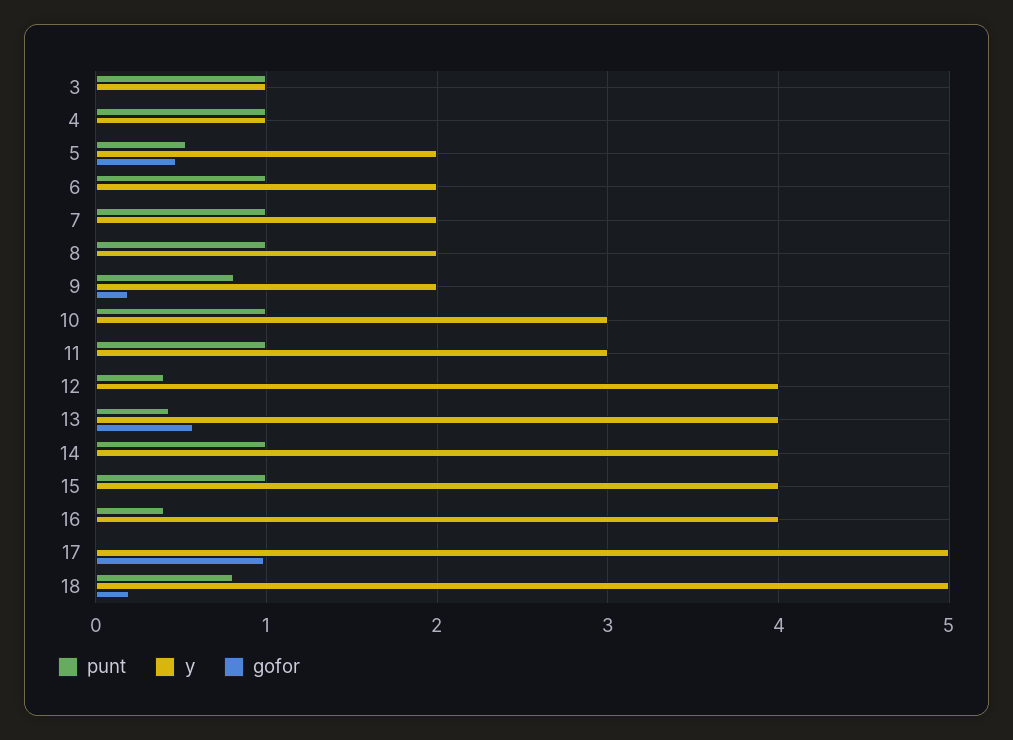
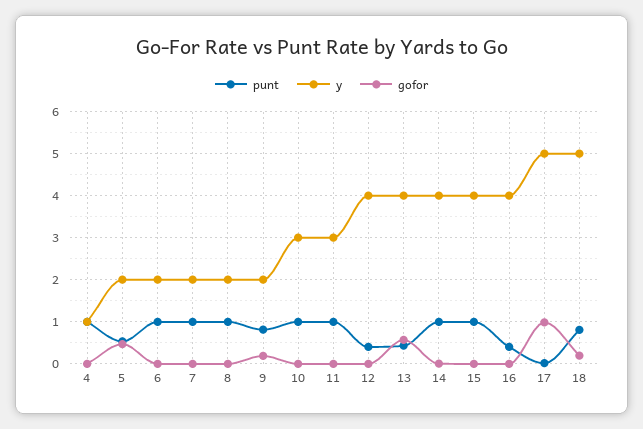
punt, 3: 1 -> none
y, 3: 1 -> none
gofor, 3: 0 -> none

